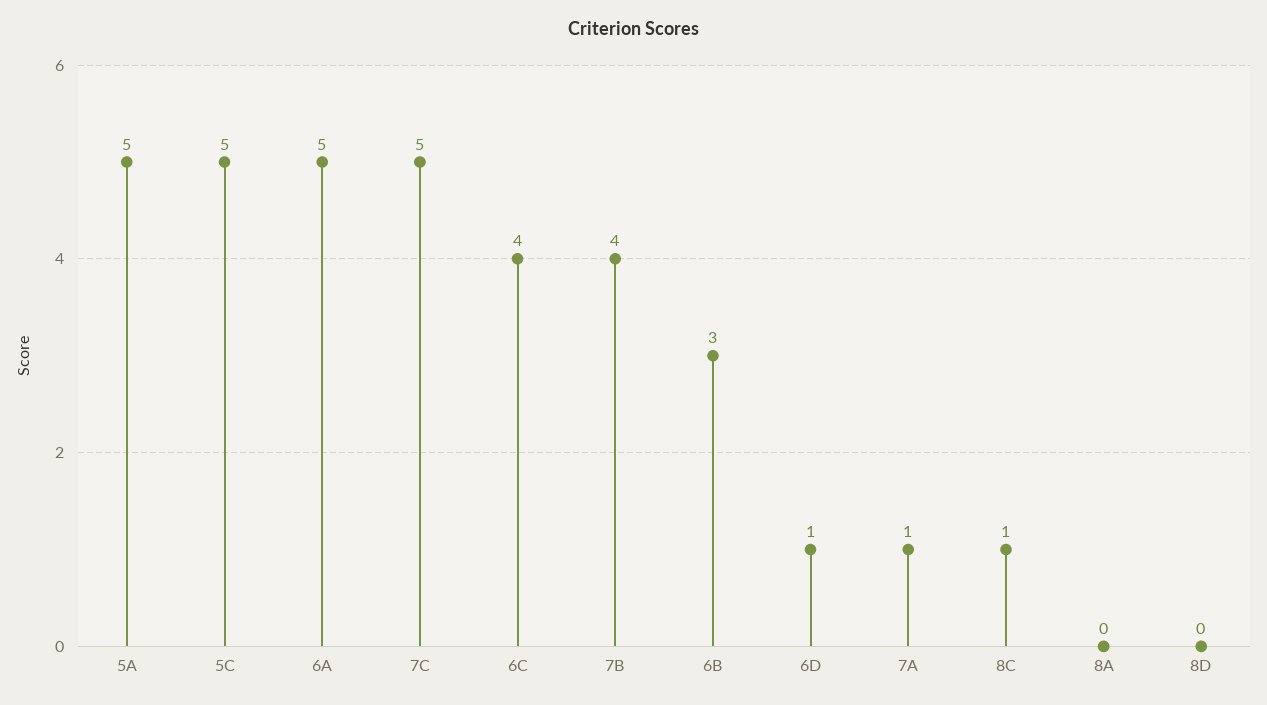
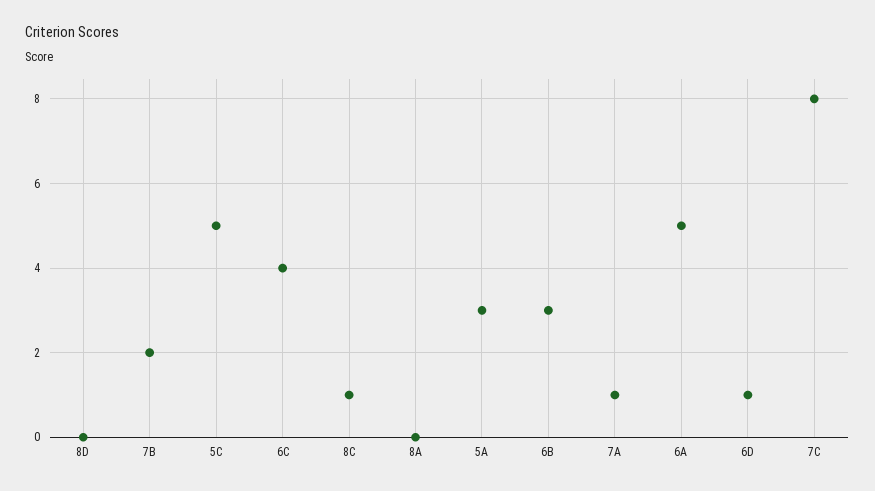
5A: 5 -> 3
7C: 5 -> 8
7B: 4 -> 2

